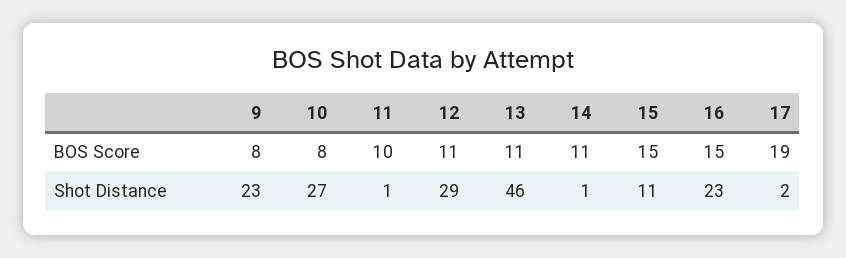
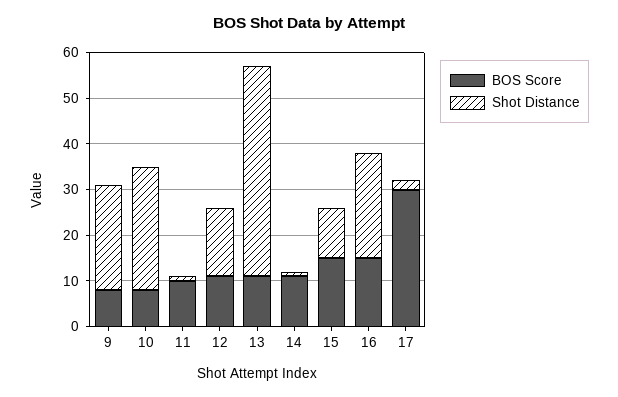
BOS Score, 17: 19 -> 30
Shot Distance, 12: 29 -> 15

